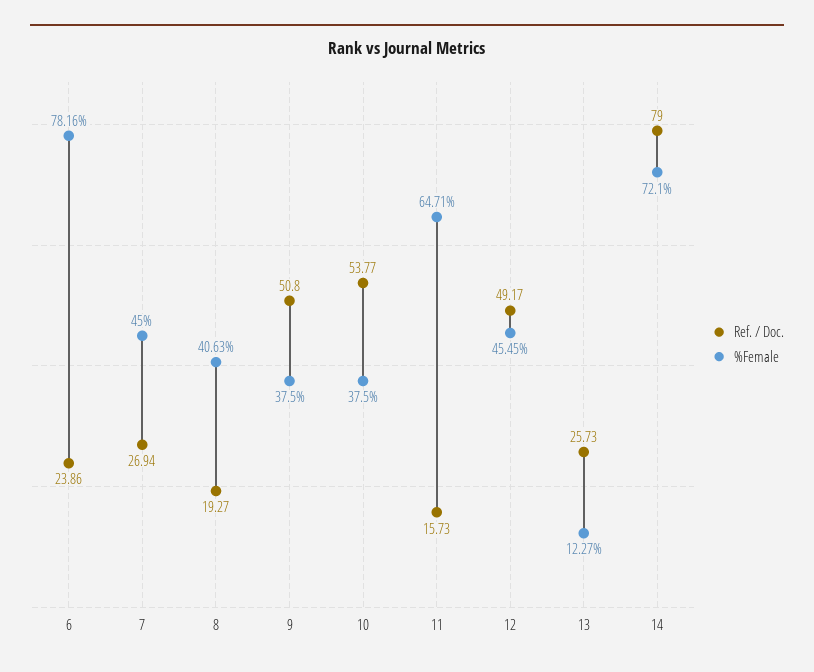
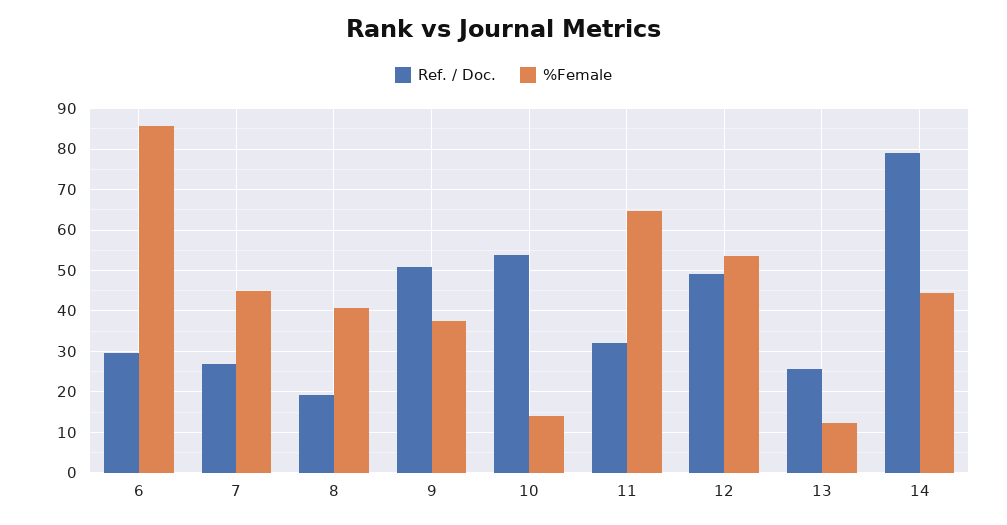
Ref. / Doc., 6: 23.86 -> 30
%Female, 6: 78.16 -> 86
%Female, 10: 37.5 -> 14
Ref. / Doc., 11: 15.73 -> 32
%Female, 12: 45.45 -> 54
%Female, 14: 72.1 -> 44

